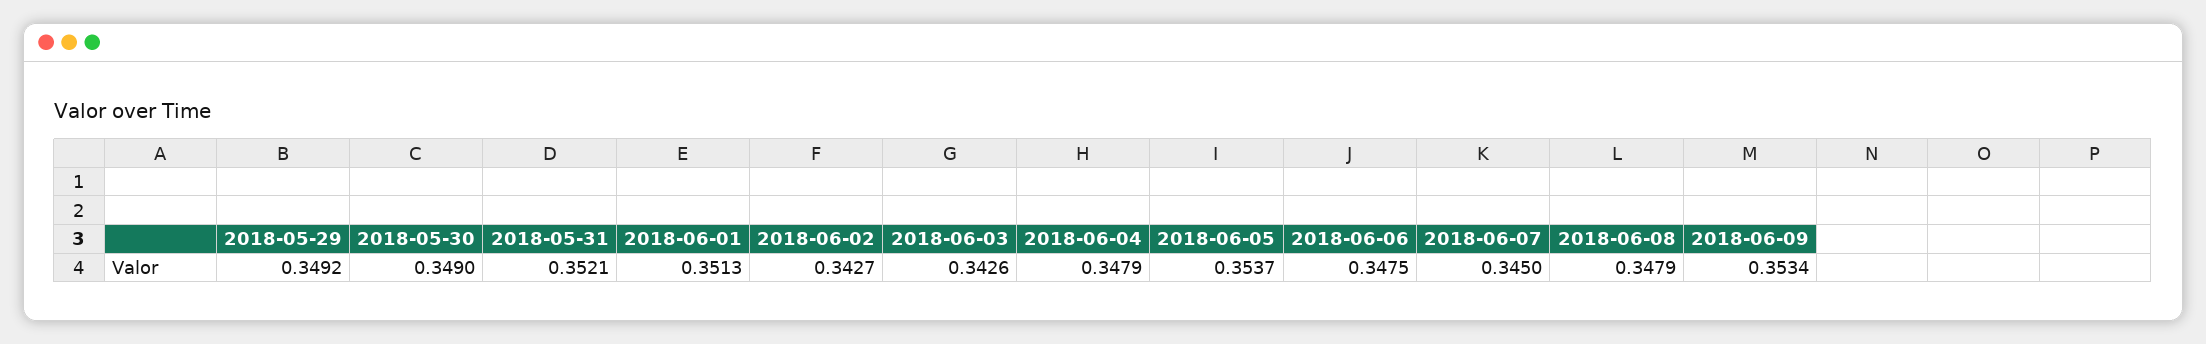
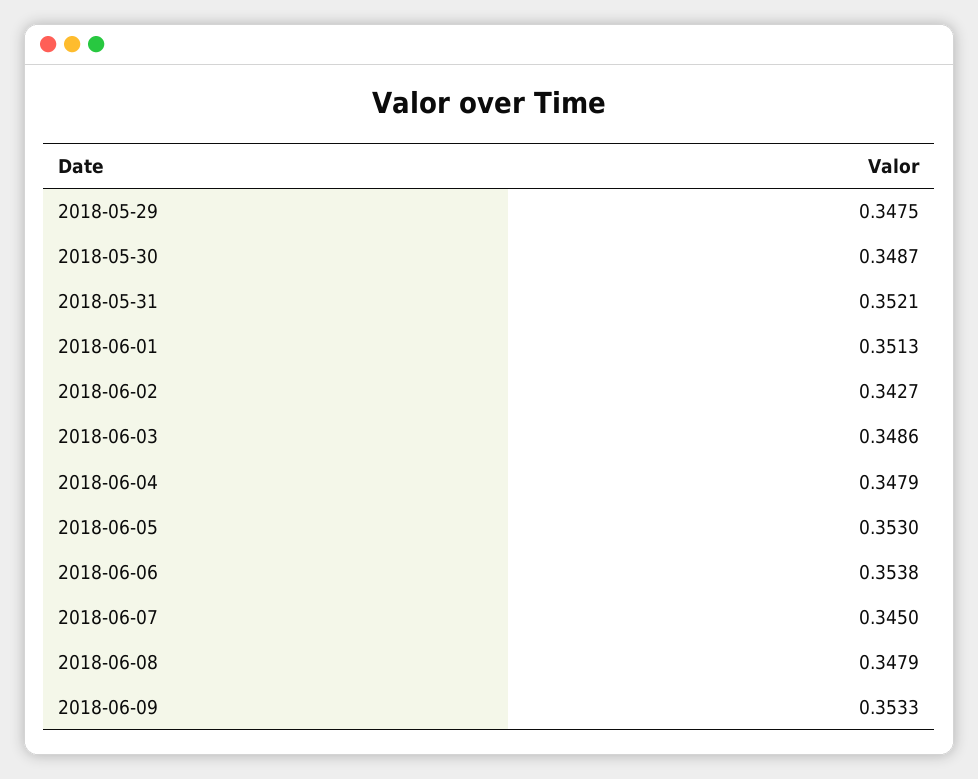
2018-05-29: 0.3492 -> 0.3475
2018-05-30: 0.349 -> 0.3487
2018-06-03: 0.3426 -> 0.3486
2018-06-05: 0.3537 -> 0.353
2018-06-06: 0.3475 -> 0.3538
2018-06-09: 0.3534 -> 0.3533

